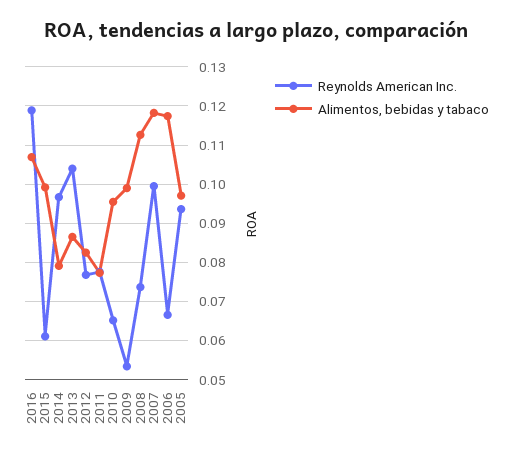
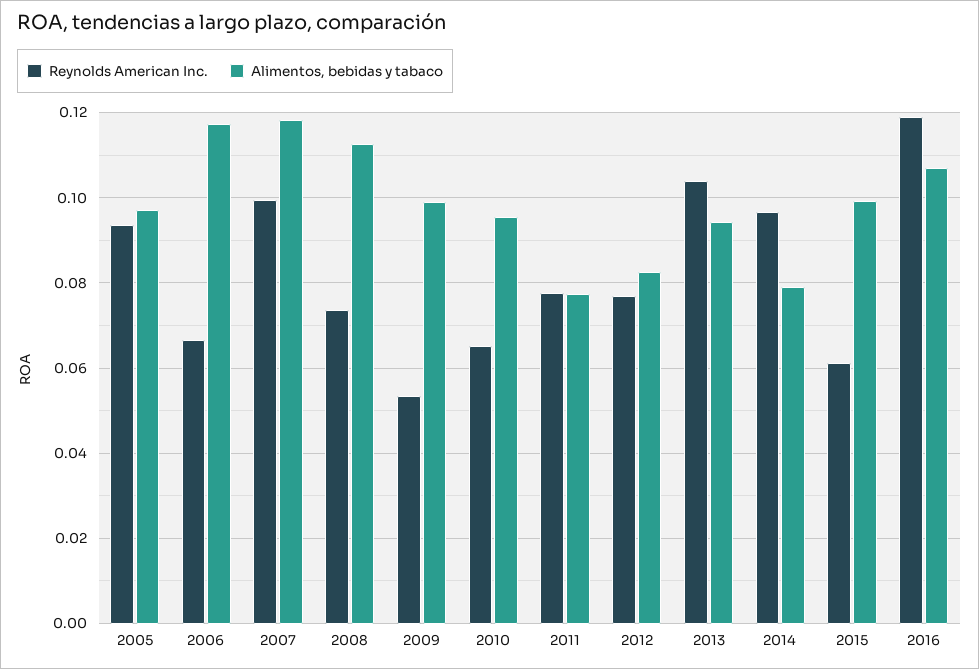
Alimentos, bebidas y tabaco, 2013: 0.086 -> 0.094

